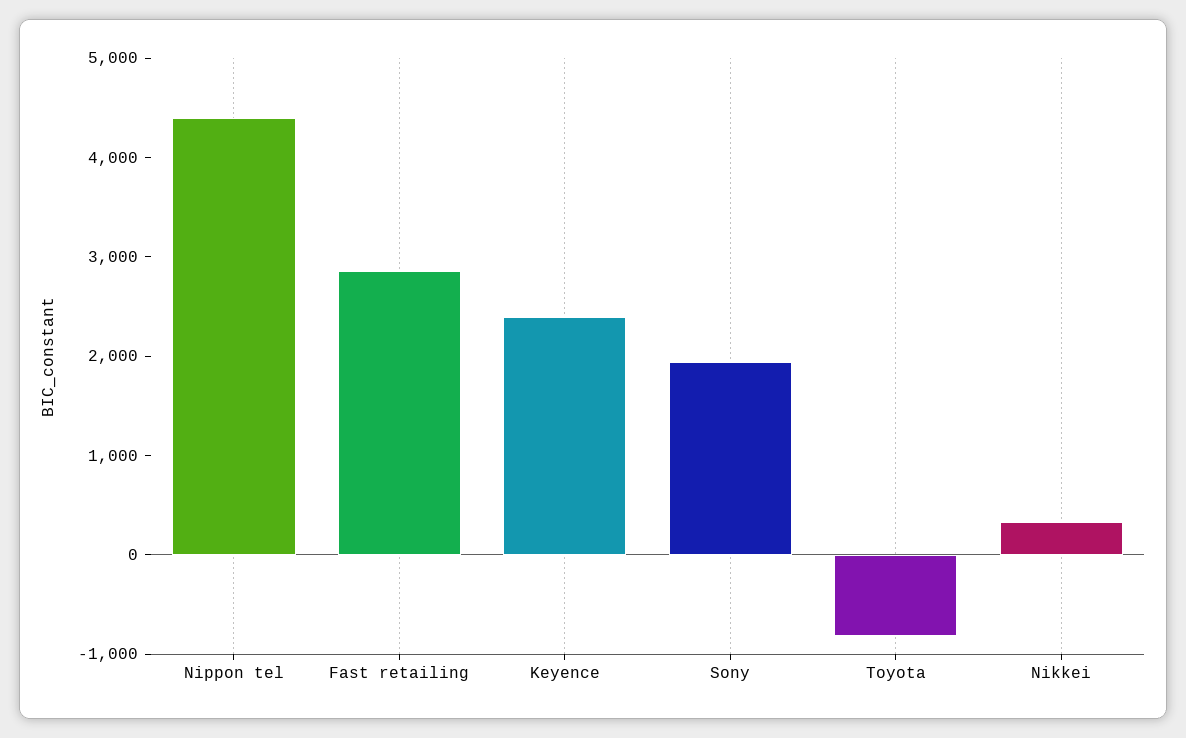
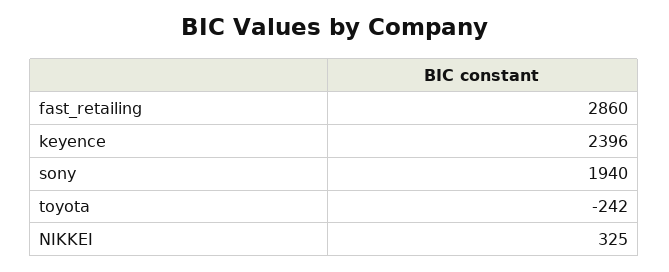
Nippon tel: 4400 -> none
Toyota: -800 -> -242

